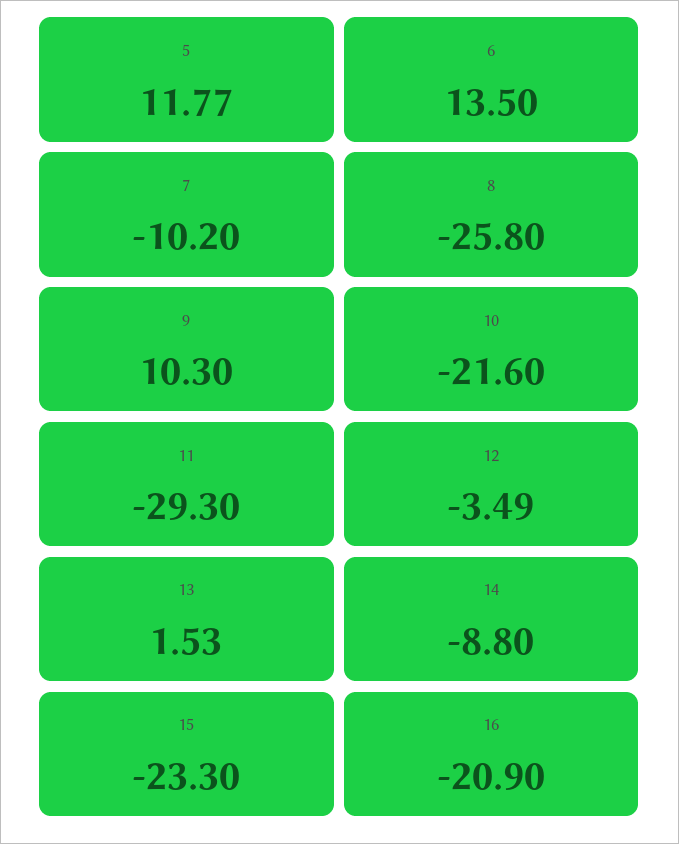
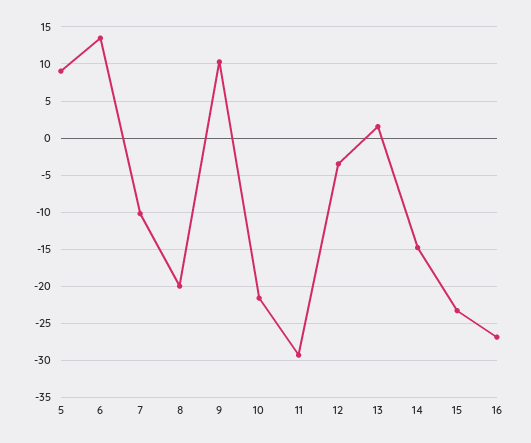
5: 11.77 -> 9
8: -25.8 -> -20
14: -8.8 -> -15
16: -20.9 -> -27

